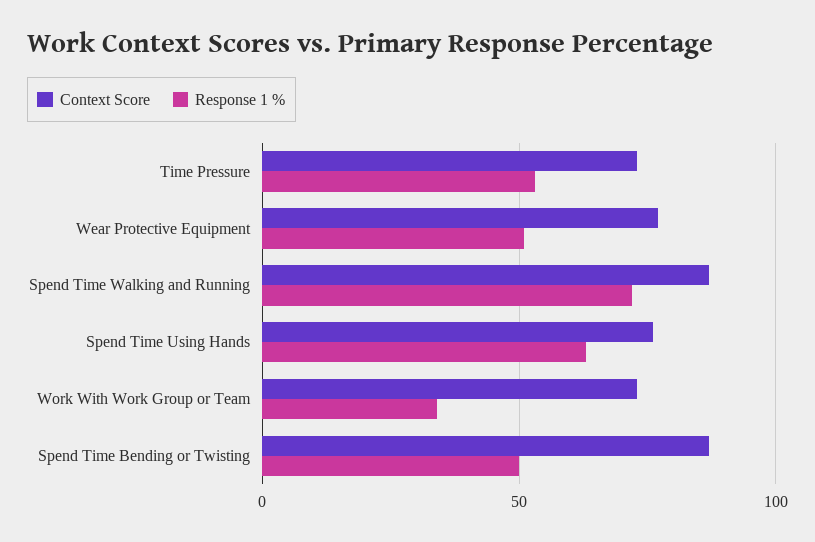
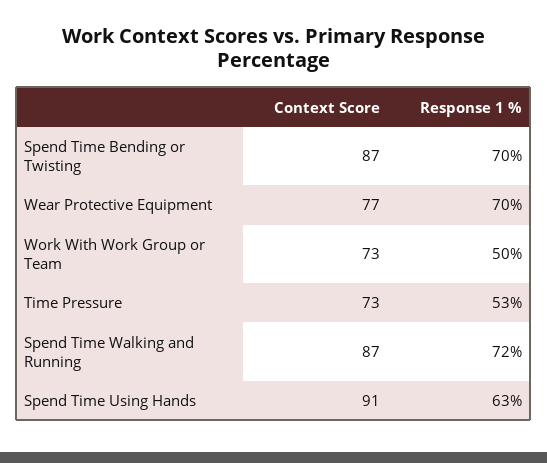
Response 1 %, Wear Protective Equipment: 50 -> 70
Context Score, Spend Time Using Hands: 75 -> 91
Response 1 %, Work With Work Group or Team: 35 -> 50
Response 1 %, Spend Time Bending or Twisting: 50 -> 70

